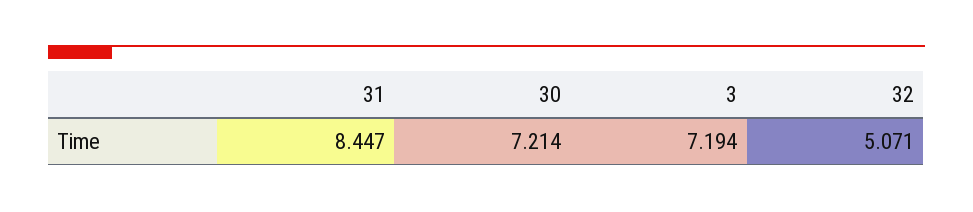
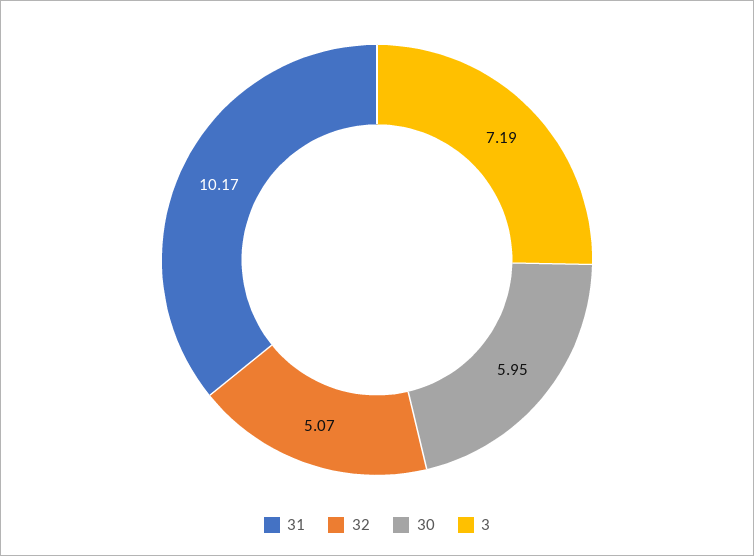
31: 8.447 -> 10.17
30: 7.214 -> 5.95

